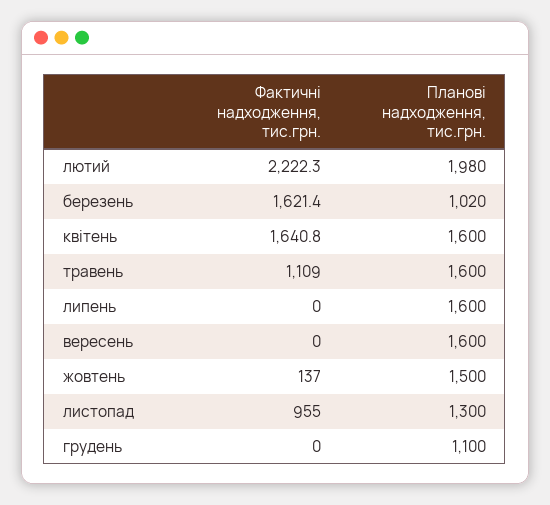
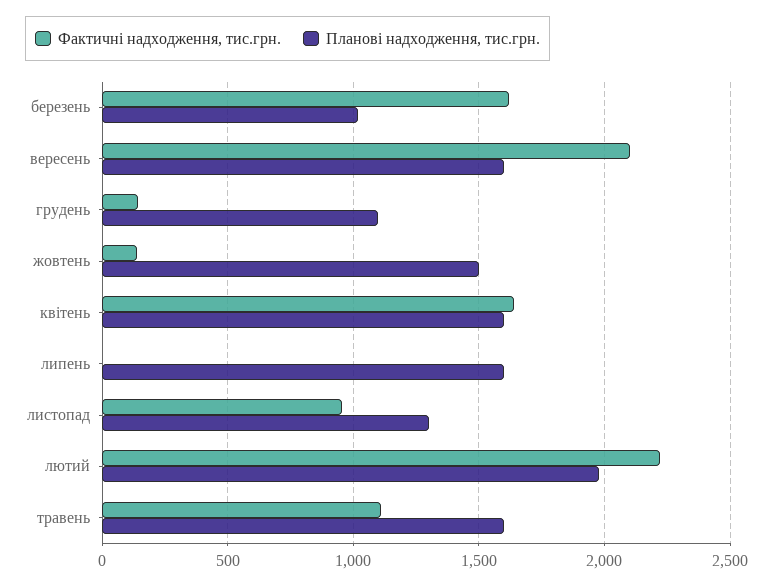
Фактичні надходження, тис.грн., вересень: 0 -> 2100
Фактичні надходження, тис.грн., грудень: 0 -> 150

